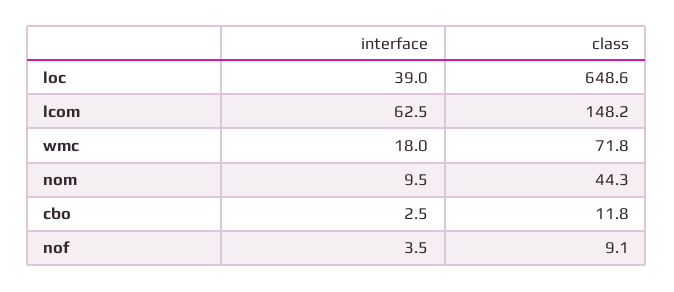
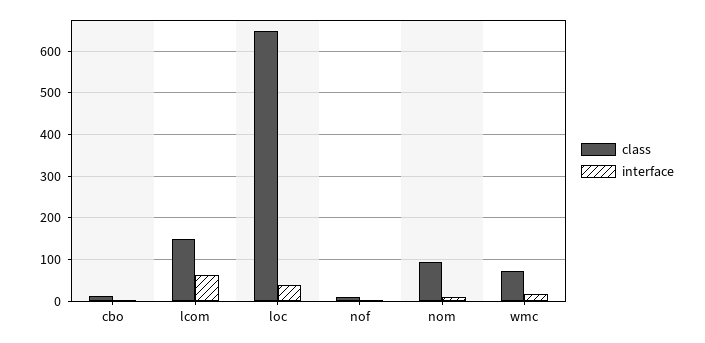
class, nom: 44.3 -> 100

